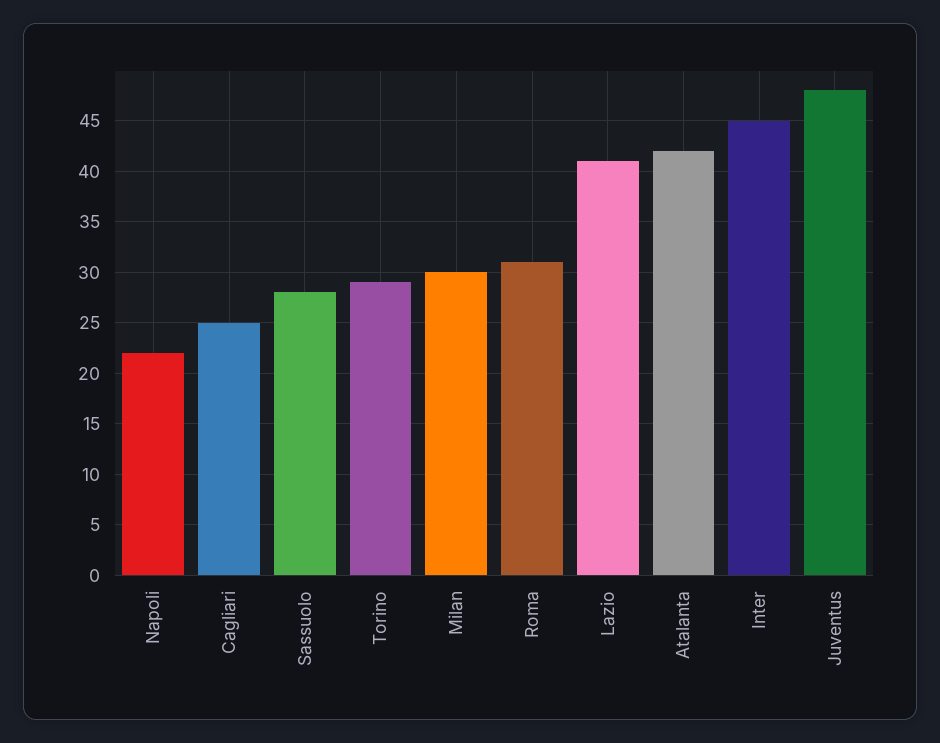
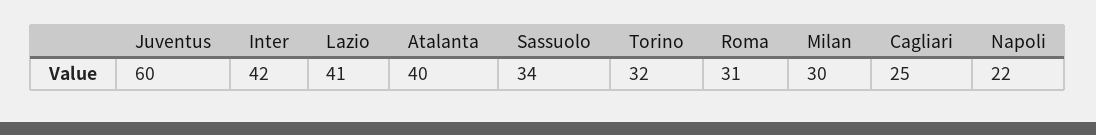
Sassuolo: 28 -> 34
Torino: 29 -> 32
Atalanta: 42 -> 40
Inter: 45 -> 42
Juventus: 48 -> 60

